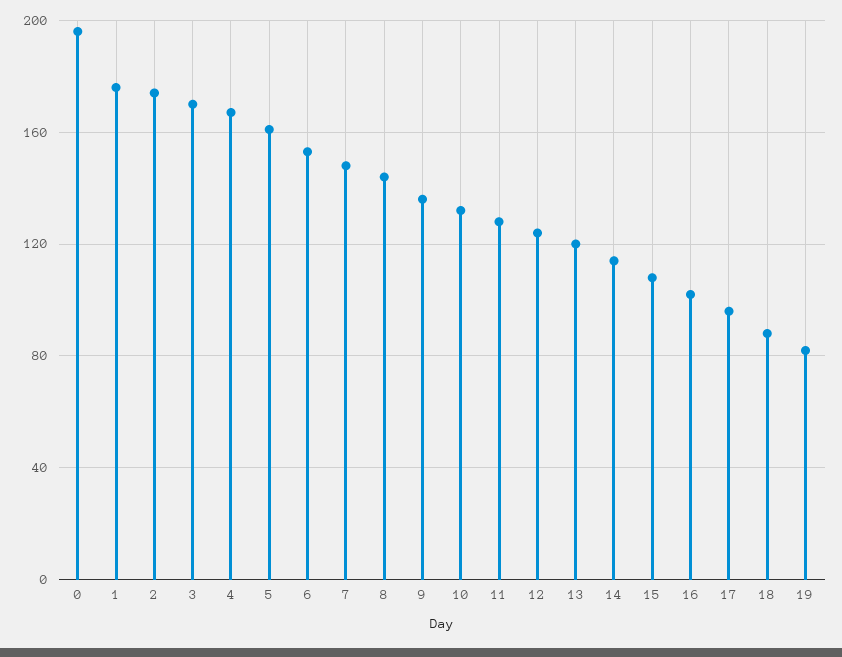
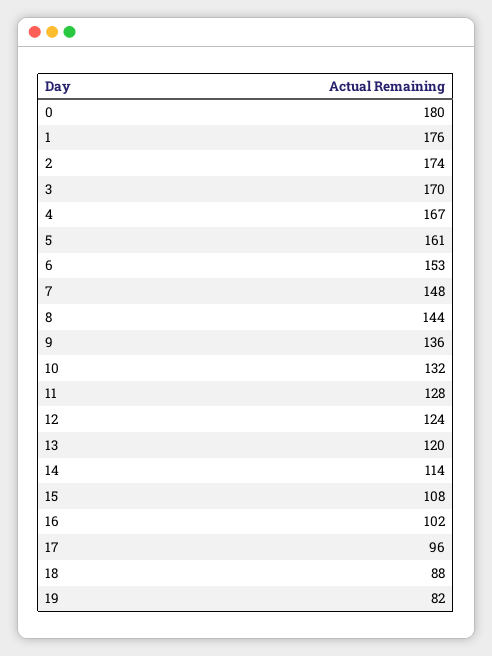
0: 195 -> 180

